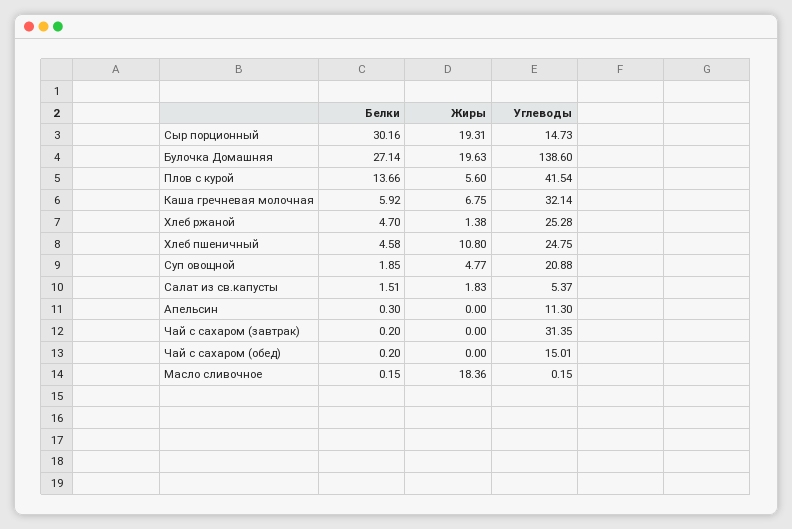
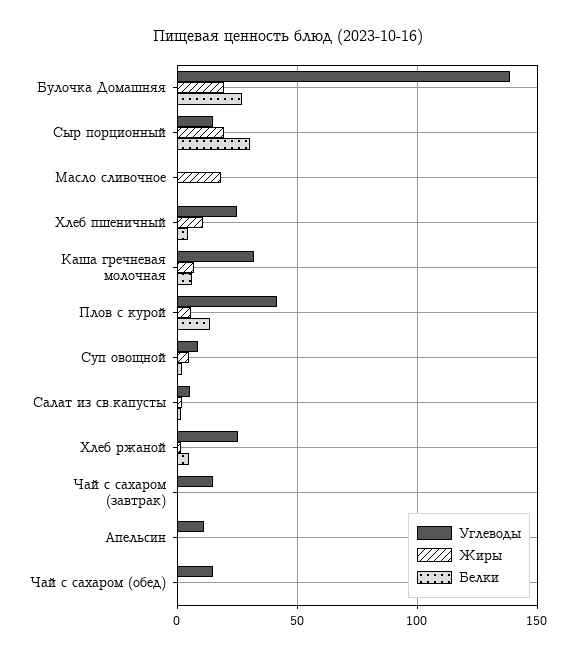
Углеводы, Суп овощной: 20.88 -> 10
Углеводы, Чай с сахаром (завтрак): 31.35 -> 15

